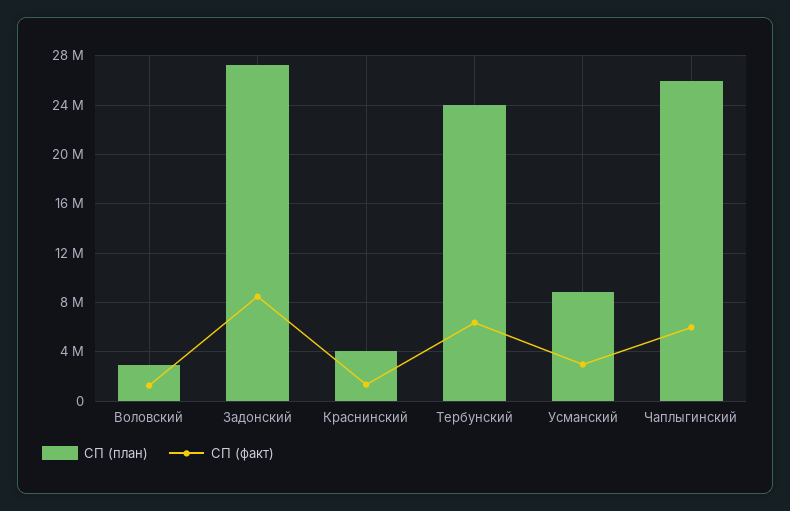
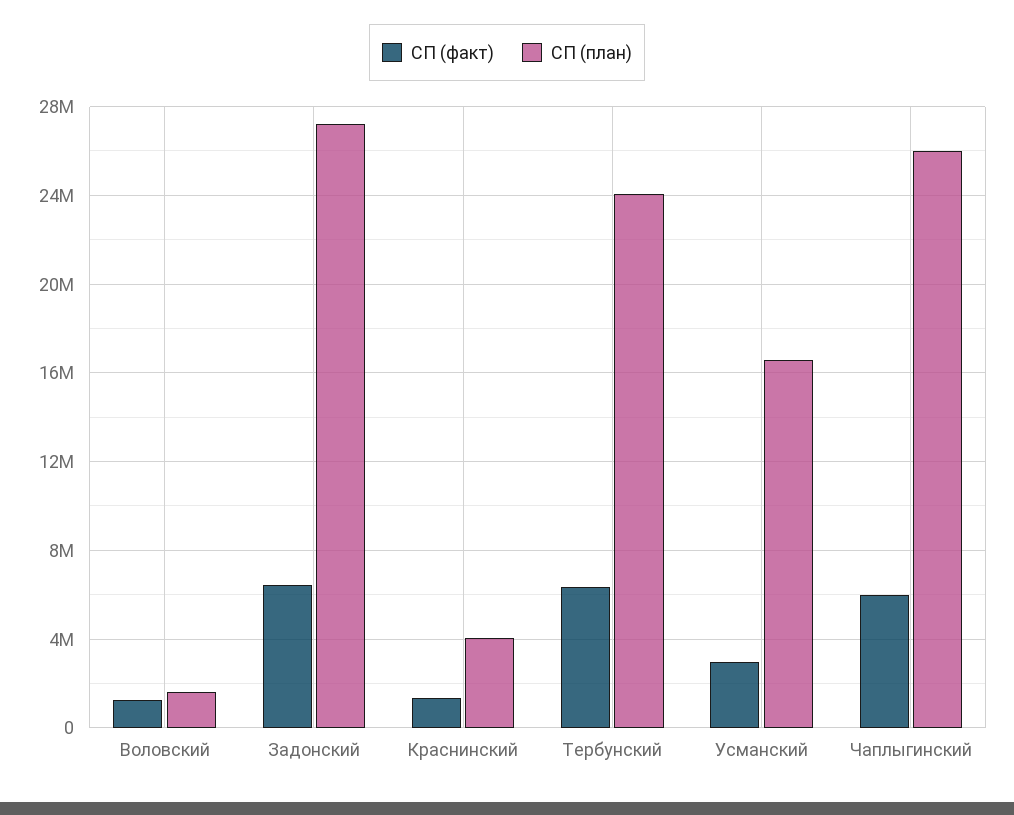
СП (план), Воловский: 3000000 -> 1500000
СП (факт), Задонский: 8500000 -> 6500000
СП (план), Усманский: 9000000 -> 16500000

